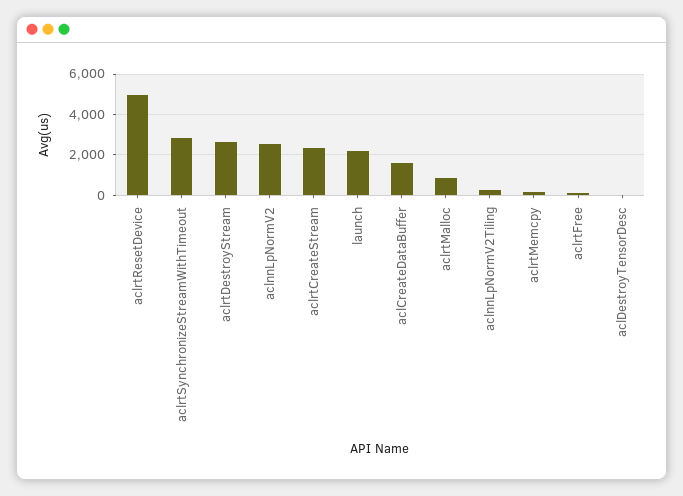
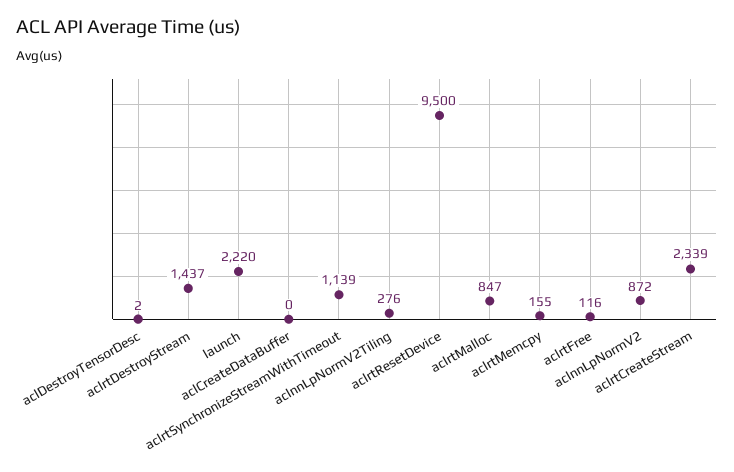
aclrtResetDevice: 5000 -> 9500
aclrtSynchronizeStreamWithTimeout: 3000 -> 1139
aclrtDestroyStream: 2500 -> 1437
aclnnLpNormV2: 2500 -> 872
aclCreateDataBuffer: 1500 -> 0

